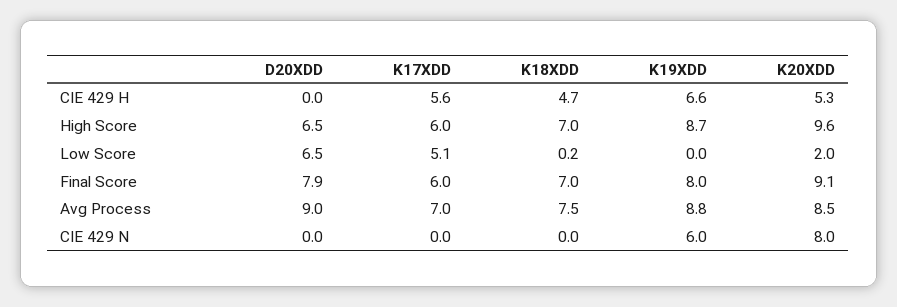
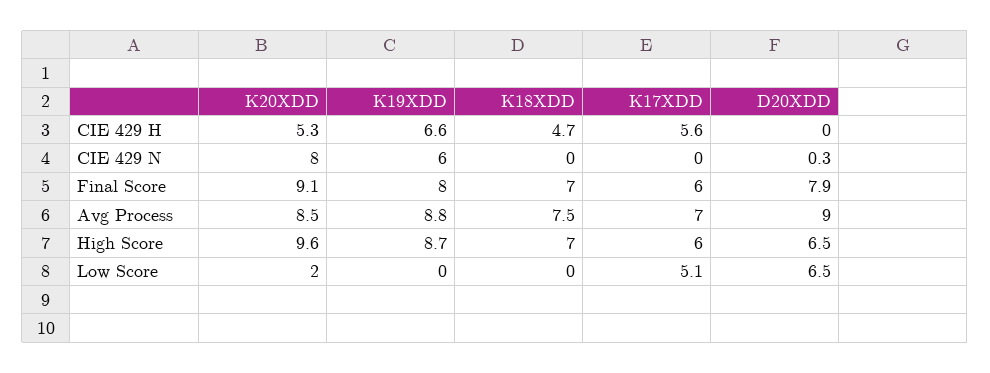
K18XDD, Low Score: 0.2 -> 0
D20XDD, CIE 429 N: 0 -> 0.3

